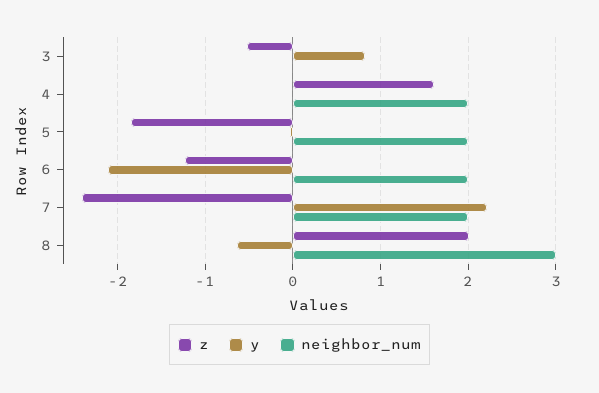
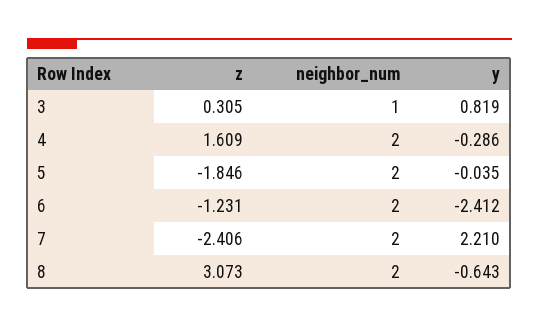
z, 3: -0.5 -> 0.305
neighbor_num, 3: 0 -> 1
y, 4: 0 -> -0.286
y, 6: -2.1 -> -2.412
z, 8: 2 -> 3.073
neighbor_num, 8: 3 -> 2

